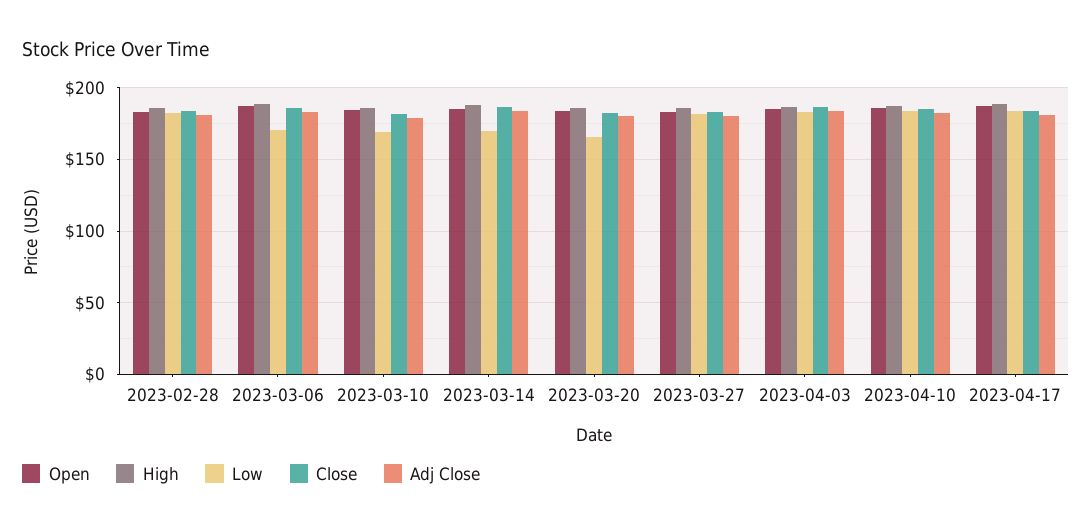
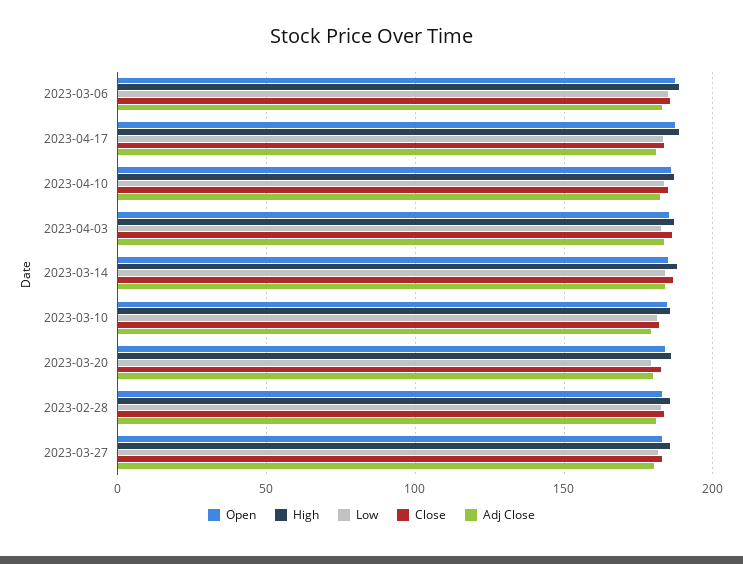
Low, 2023-03-06: 170 -> 185
Low, 2023-03-10: 170 -> 180
Low, 2023-03-14: 170 -> 185
Low, 2023-03-20: 165 -> 180

